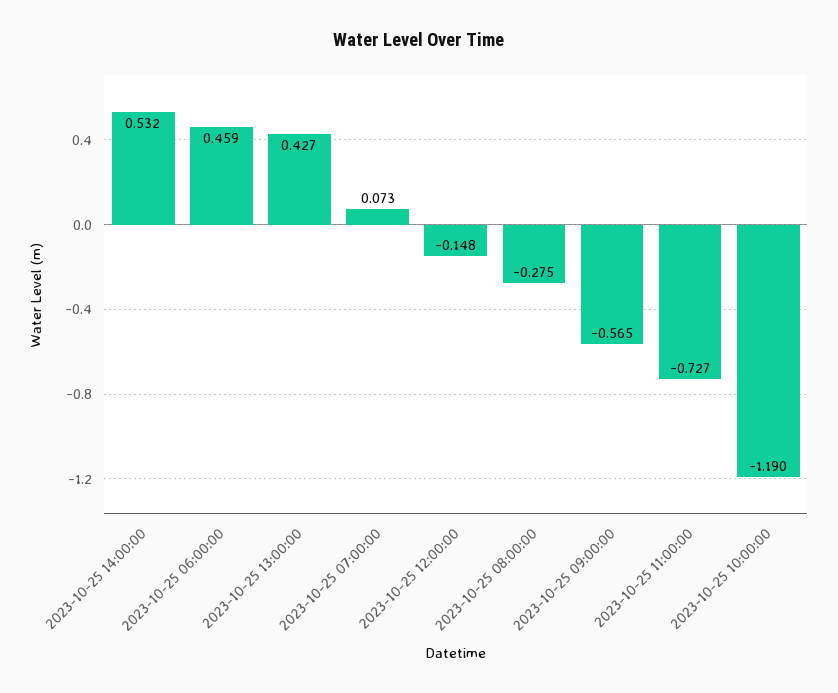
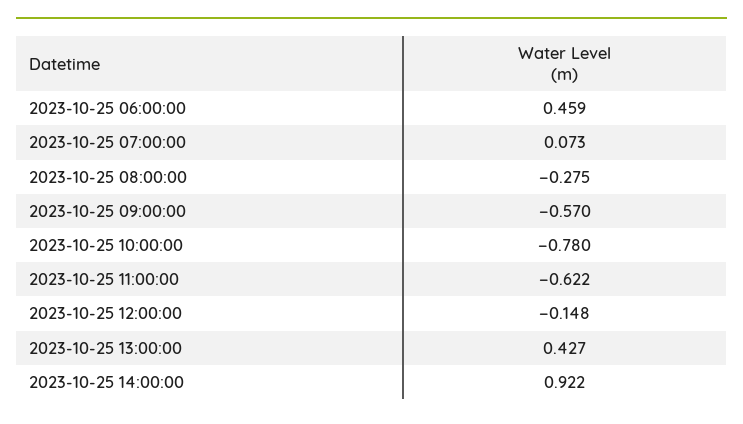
2023-10-25 14:00:00: 0.532 -> 0.922
2023-10-25 09:00:00: -0.565 -> -0.57
2023-10-25 11:00:00: -0.727 -> -0.622
2023-10-25 10:00:00: -1.19 -> -0.78

